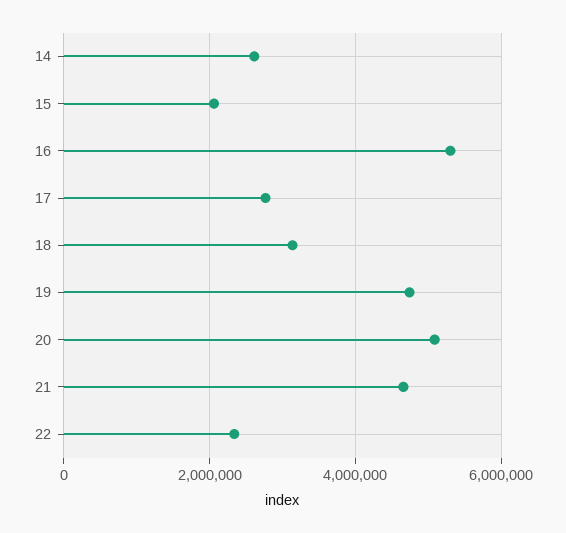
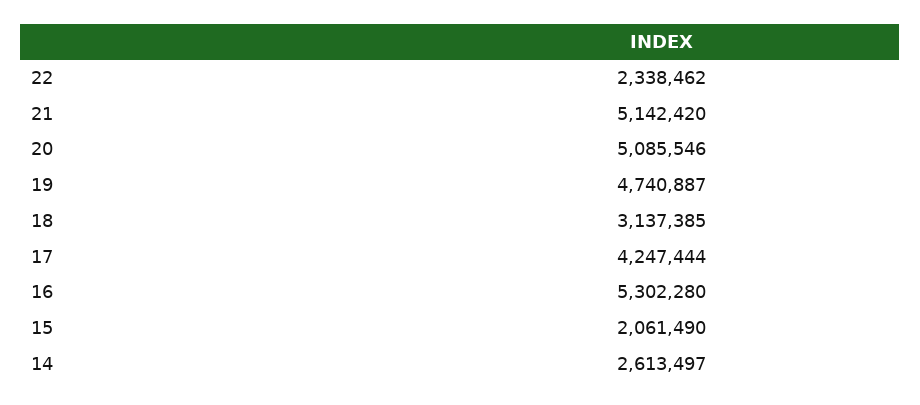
17: 2800000 -> 4247444
21: 4600000 -> 5142420

